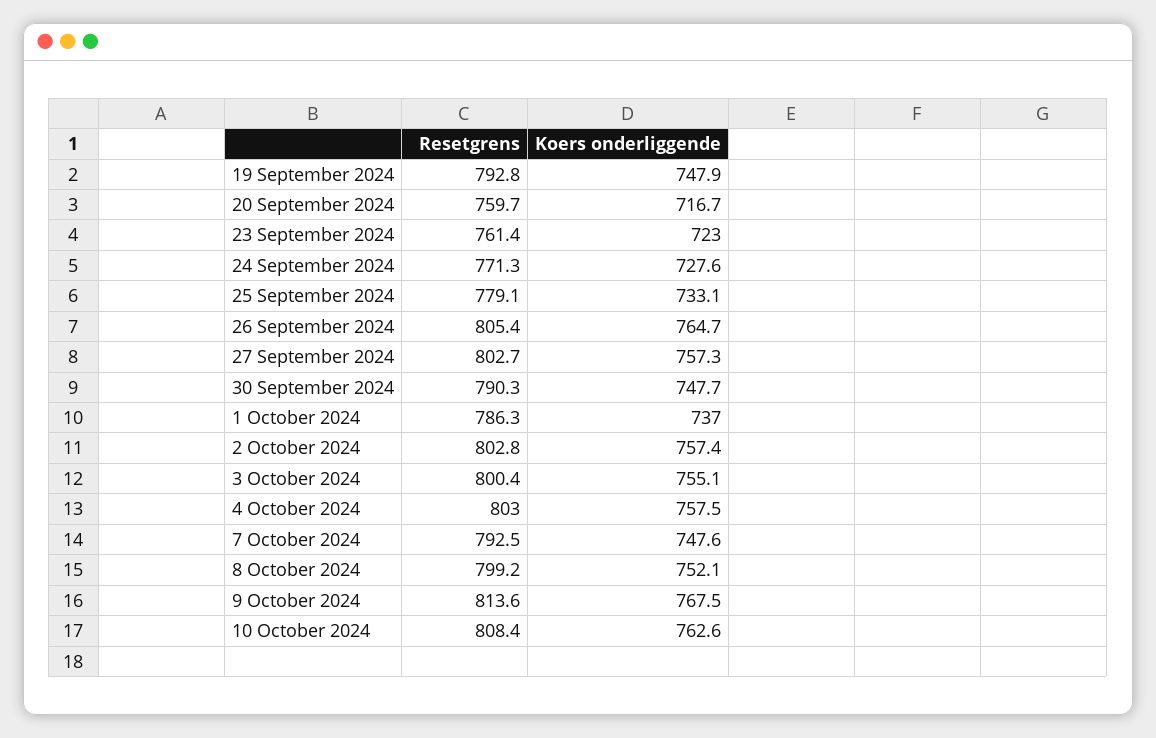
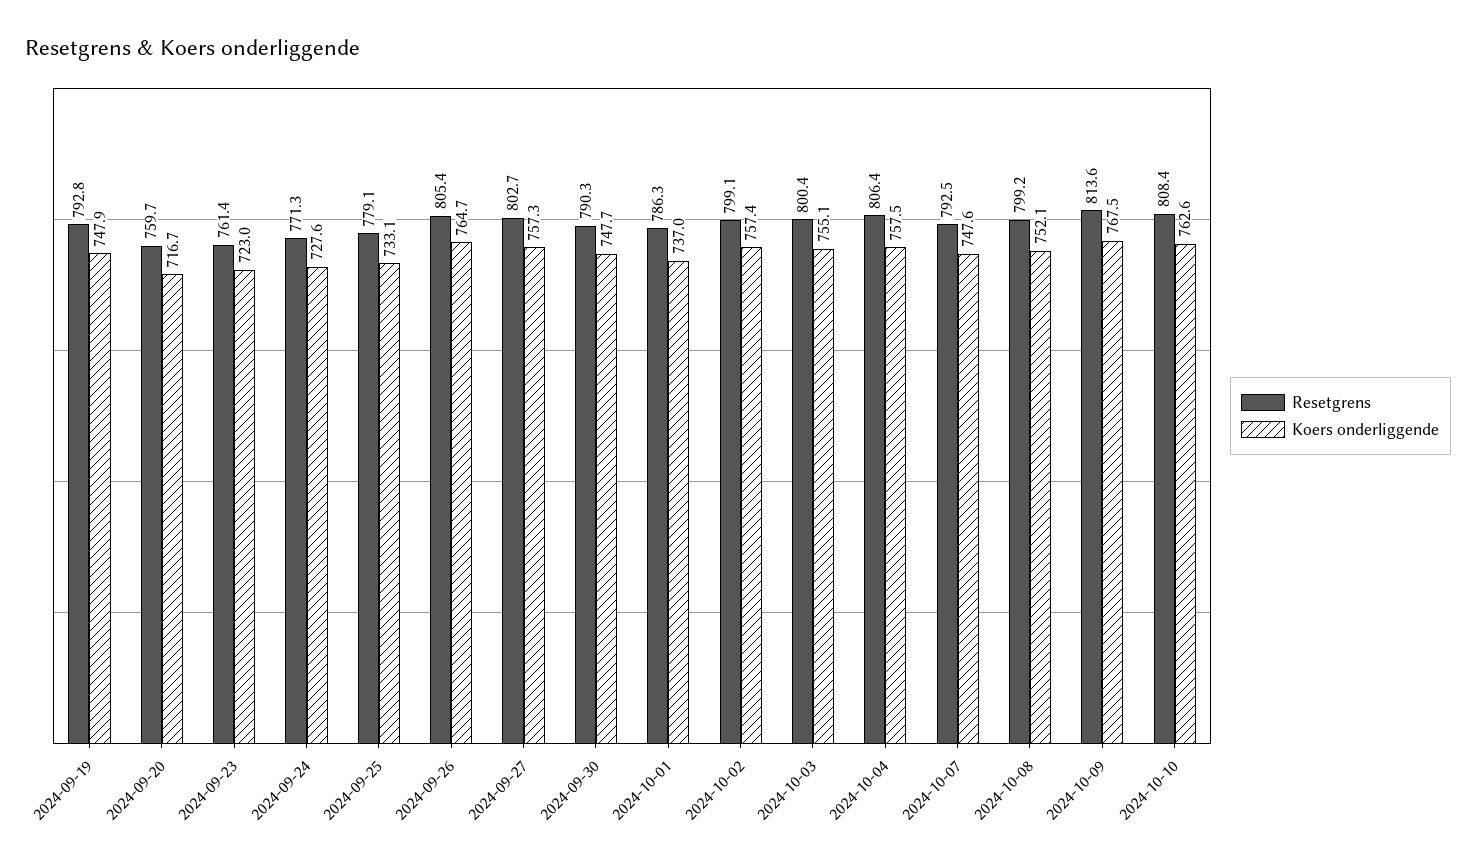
Resetgrens, 2 October 2024: 802.8 -> 799.1
Resetgrens, 4 October 2024: 803 -> 806.4

